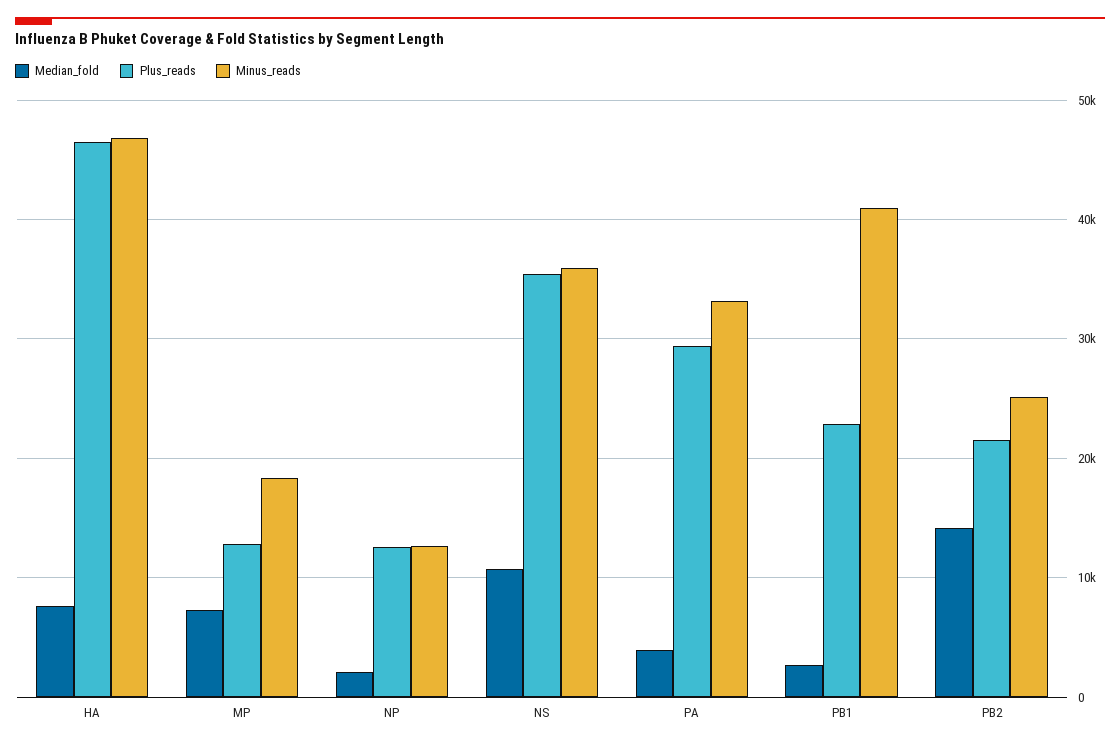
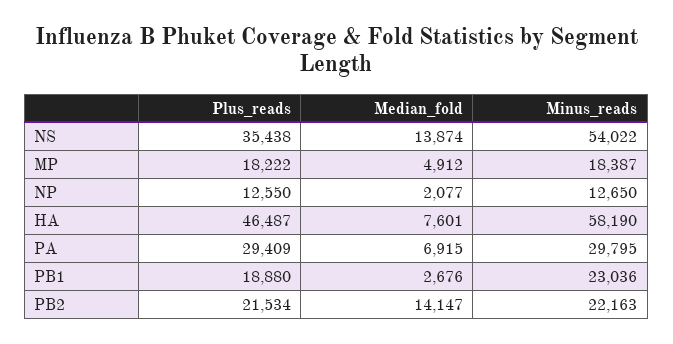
Minus_reads, HA: 47000 -> 58190
Median_fold, MP: 7000 -> 4912
Plus_reads, MP: 13000 -> 18222
Median_fold, NS: 11000 -> 13874
Minus_reads, NS: 36000 -> 54022
Median_fold, PA: 4000 -> 6915
Minus_reads, PA: 33000 -> 29795
Plus_reads, PB1: 23000 -> 18880
Minus_reads, PB1: 41000 -> 23036
Minus_reads, PB2: 25000 -> 22163

